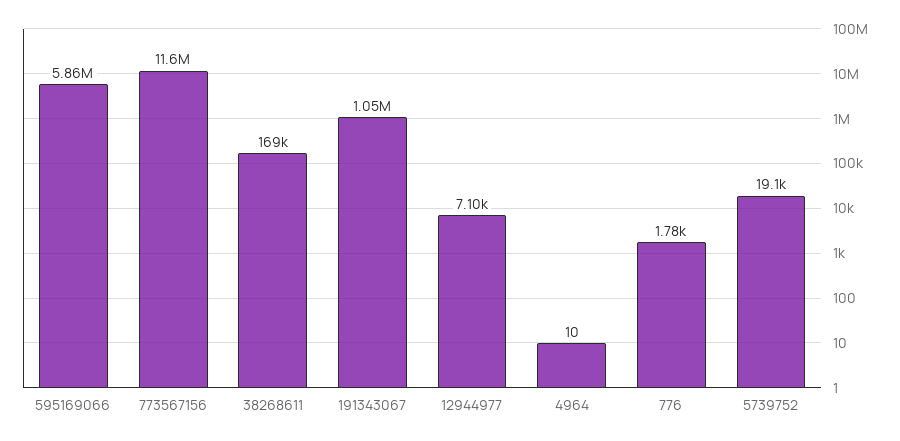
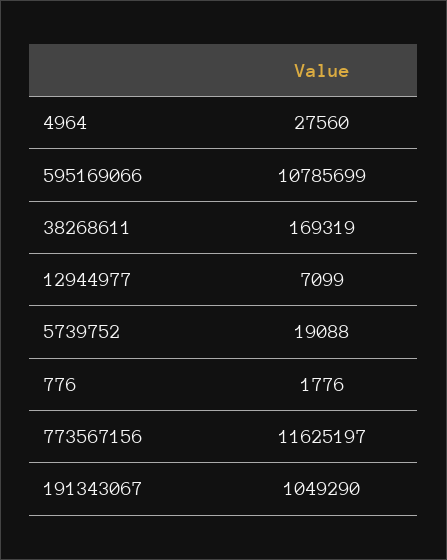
595169066: 5860000 -> 10785699
4964: 10 -> 27560

